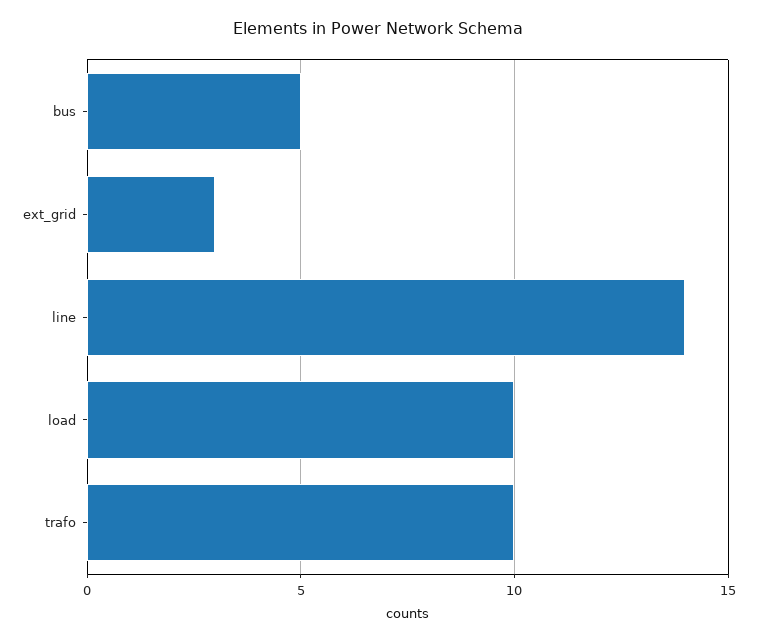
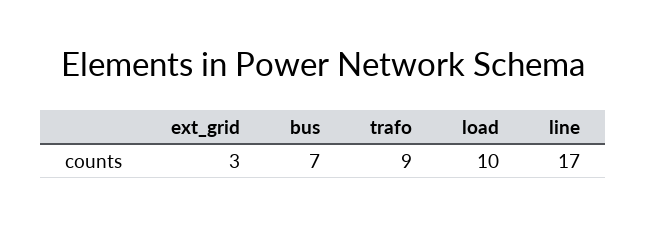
bus: 5 -> 7
line: 14 -> 17
trafo: 10 -> 9

